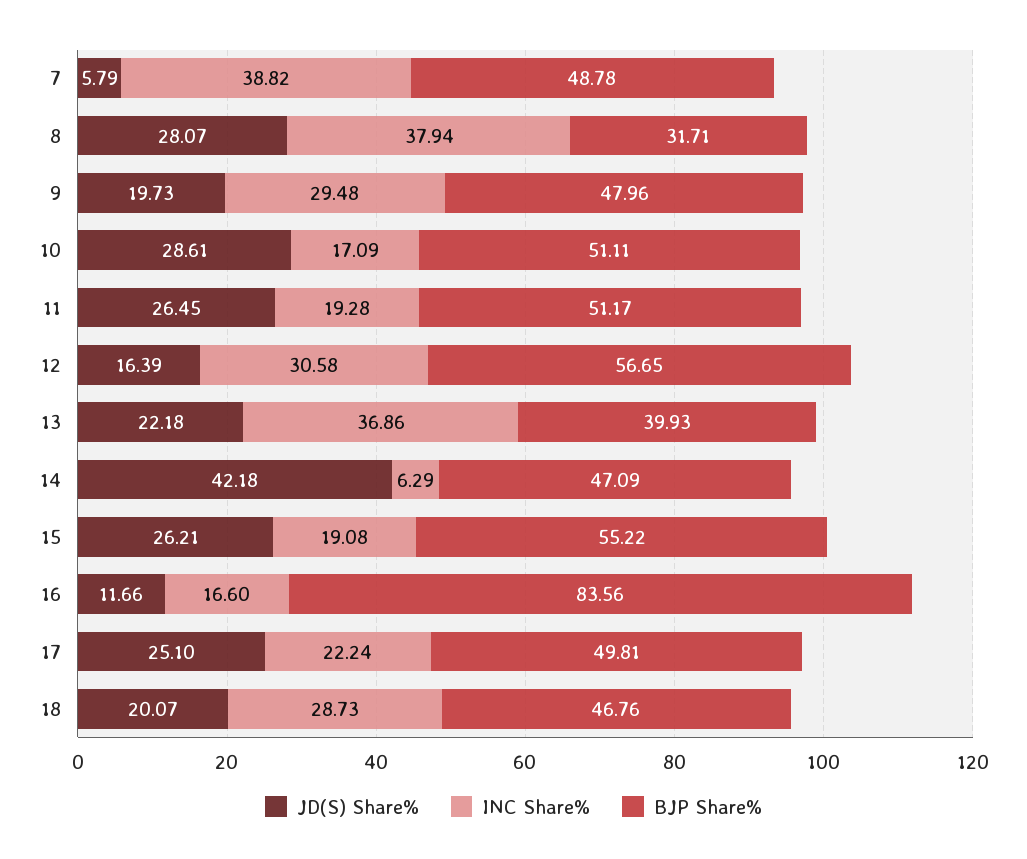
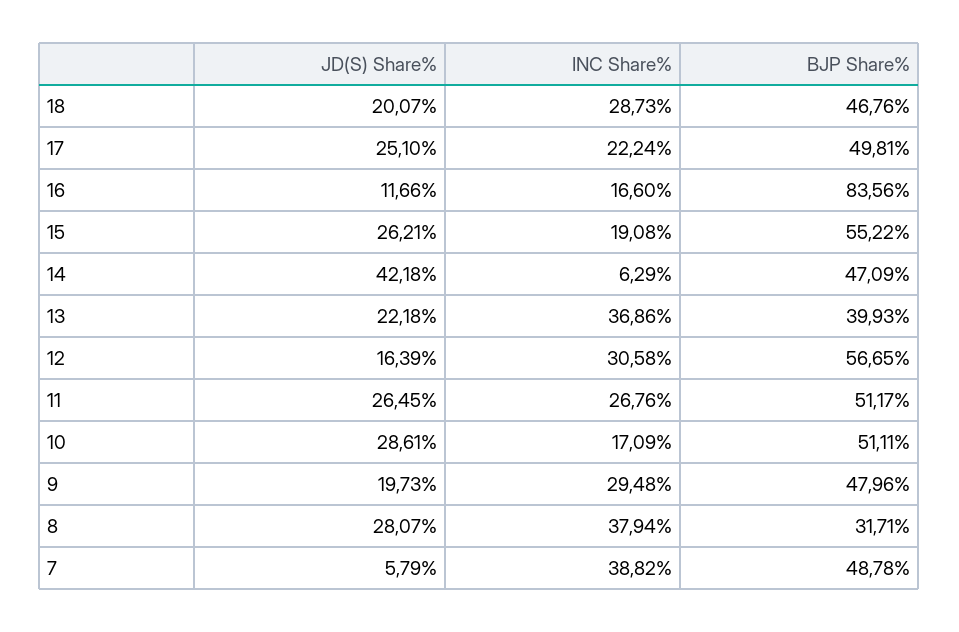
INC Share%, 11: 19.28 -> 26.76

